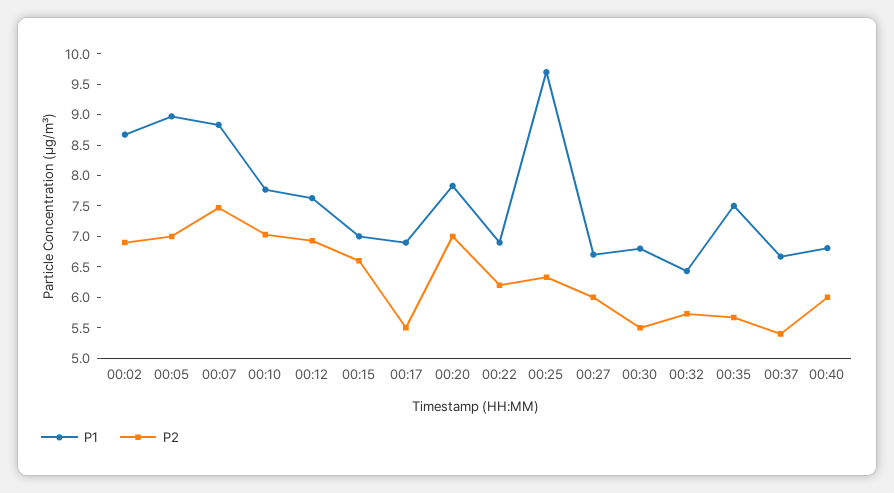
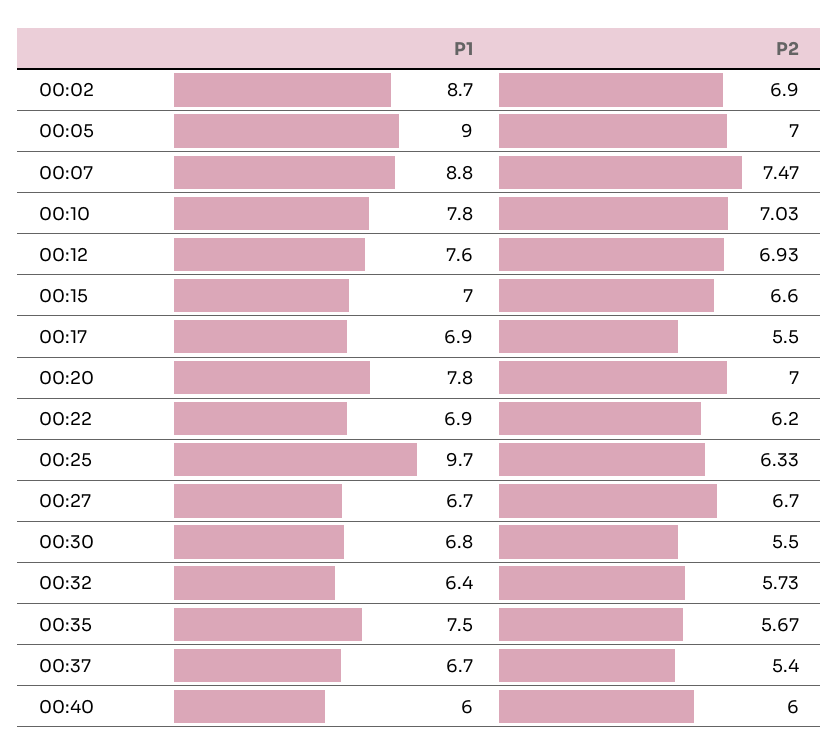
P2, 00:27: 6 -> 6.7
P1, 00:40: 6.75 -> 6

